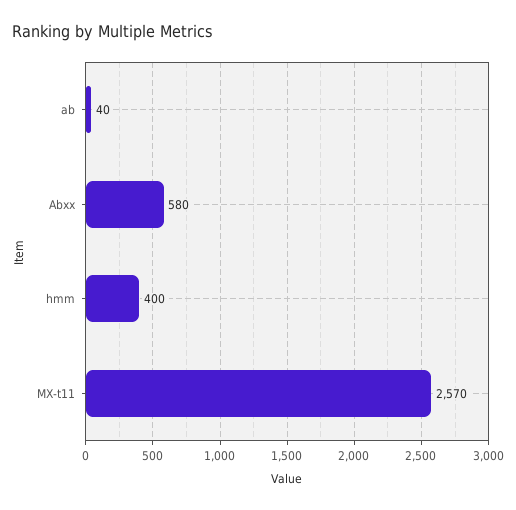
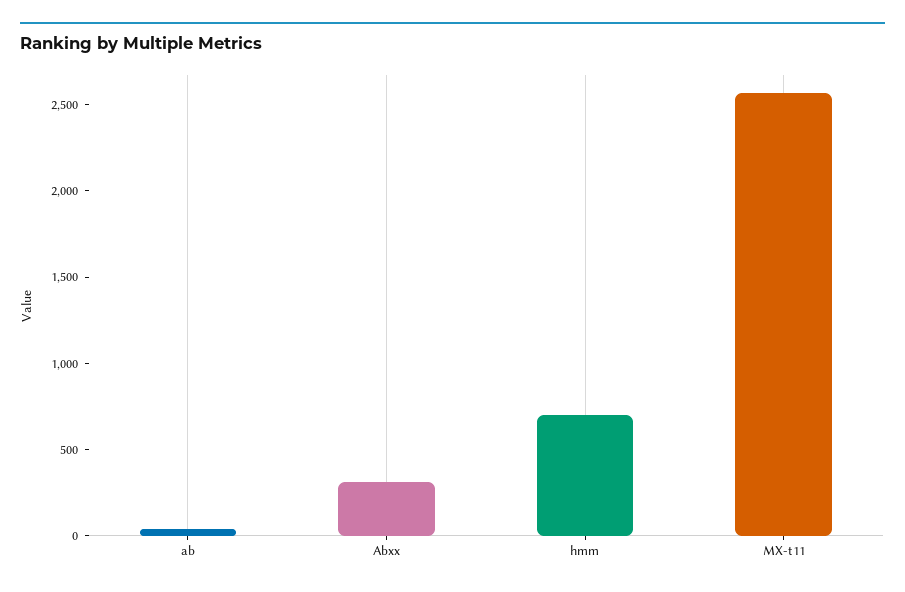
Abxx: 580 -> 300
hmm: 400 -> 700

